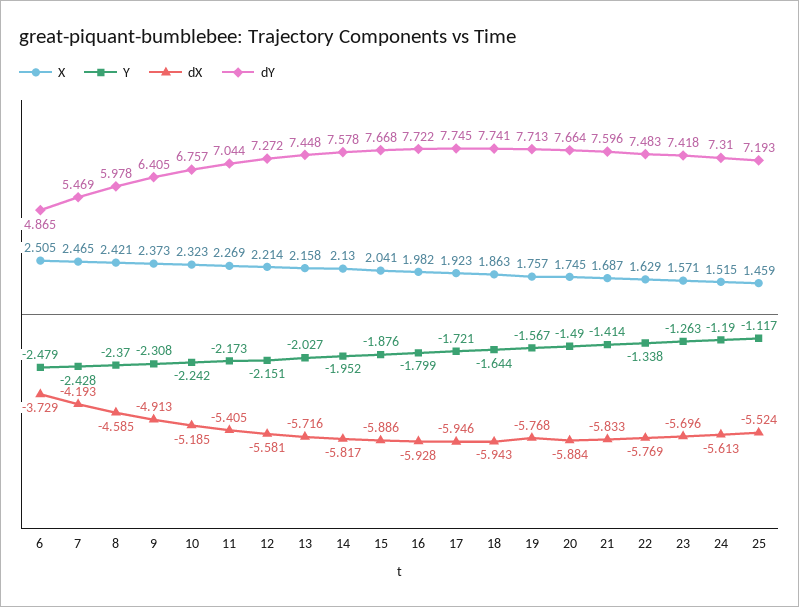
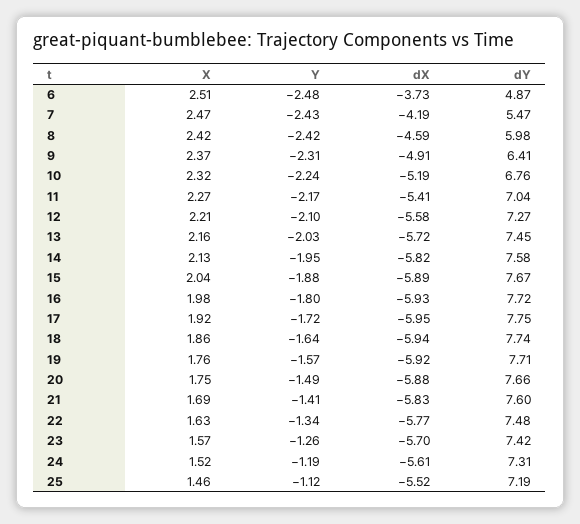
Y, 8: -2.37 -> -2.42
Y, 12: -2.151 -> -2.1
dX, 19: -5.768 -> -5.92

